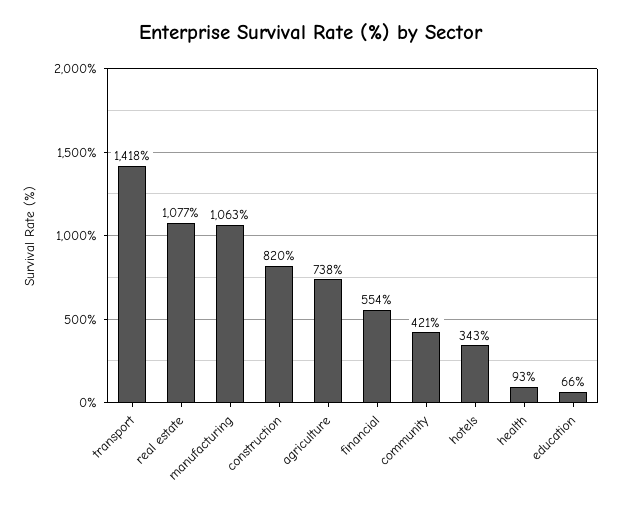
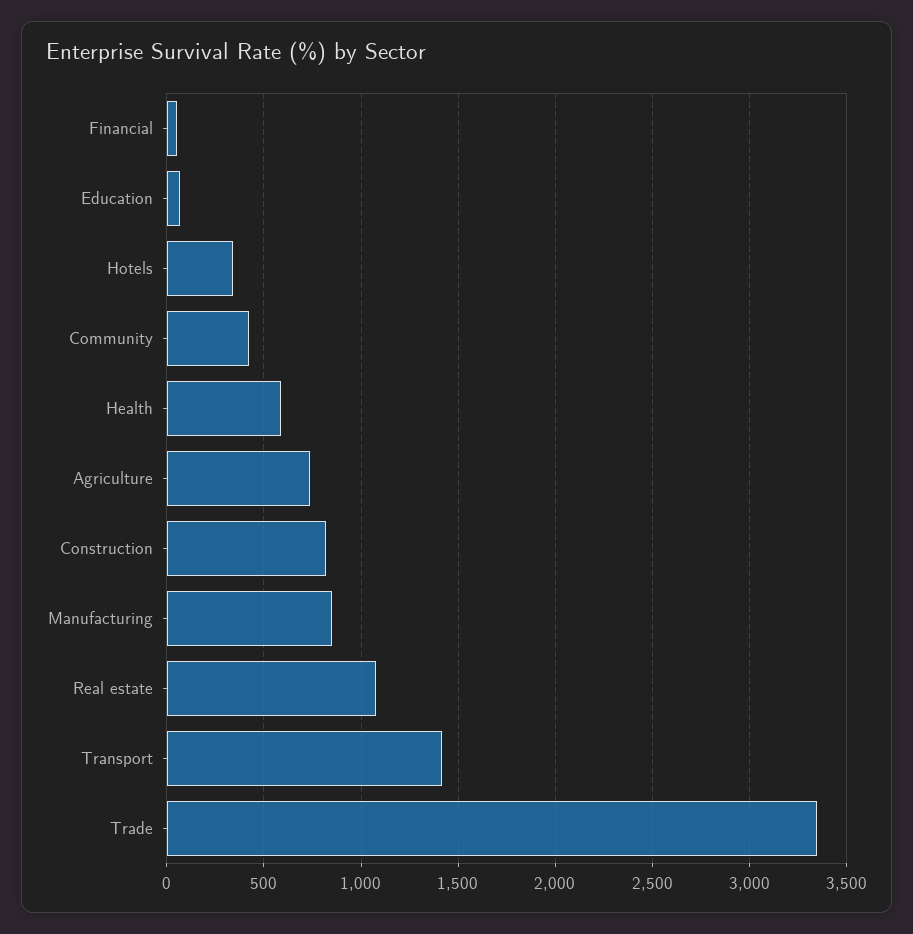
manufacturing: 1063 -> 850
financial: 554 -> 50
health: 93 -> 600
Trade: none -> 3350

